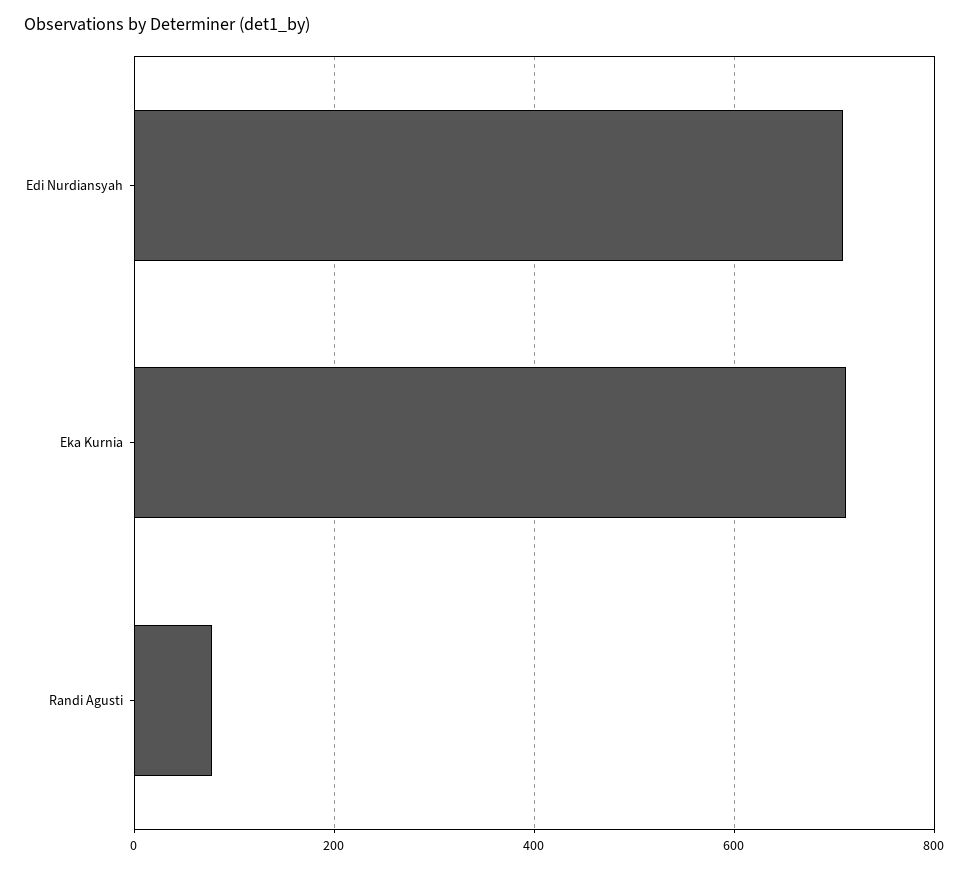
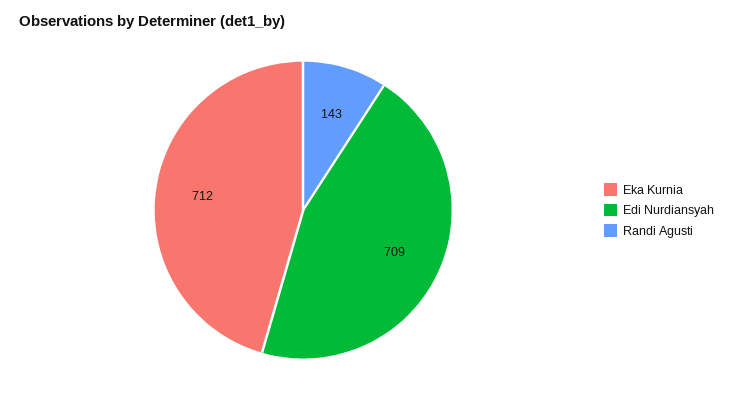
Randi Agusti: 80 -> 143

